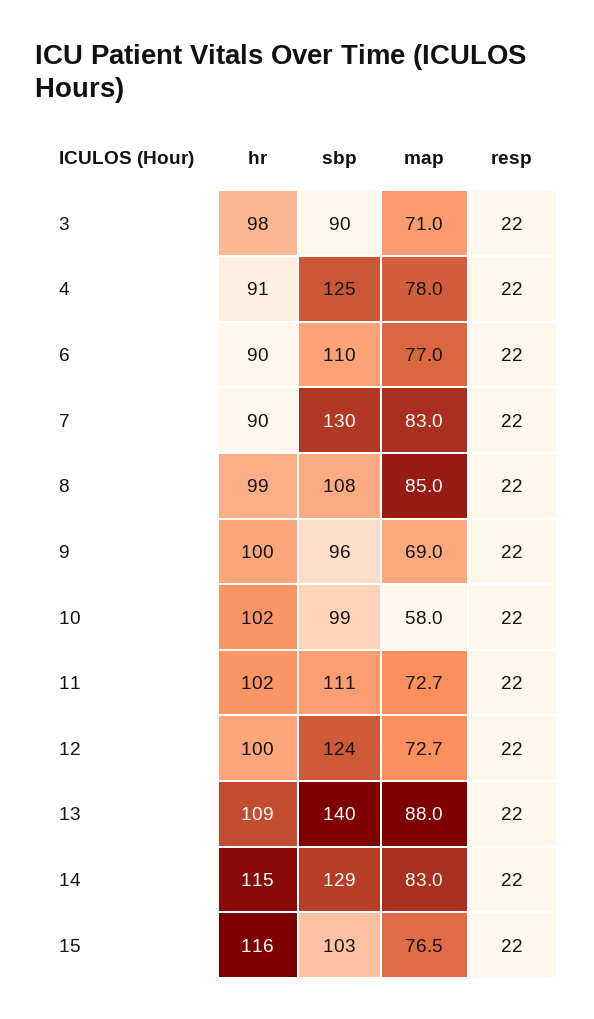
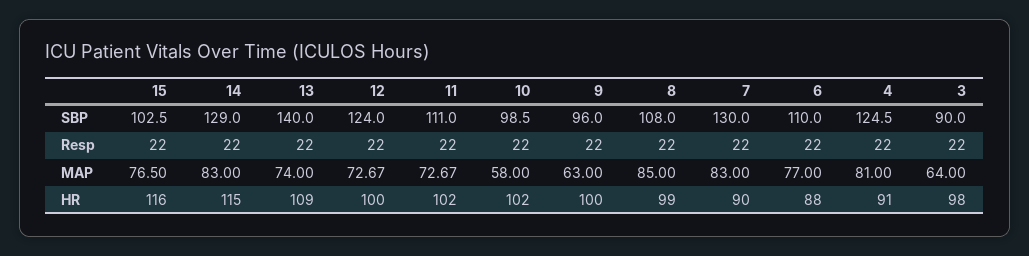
map, 3: 71 -> 64
map, 4: 78 -> 81
hr, 6: 90 -> 88
map, 9: 69 -> 63
map, 13: 88 -> 74

